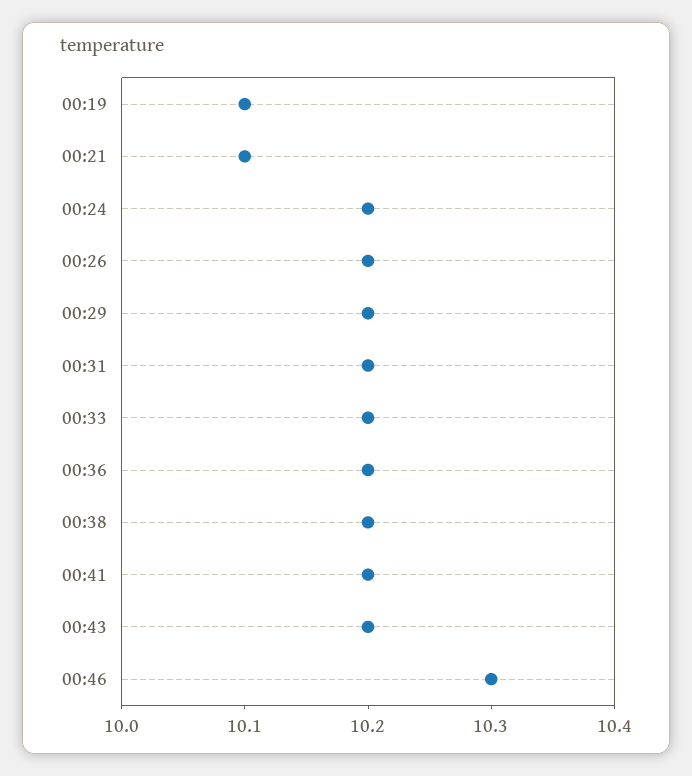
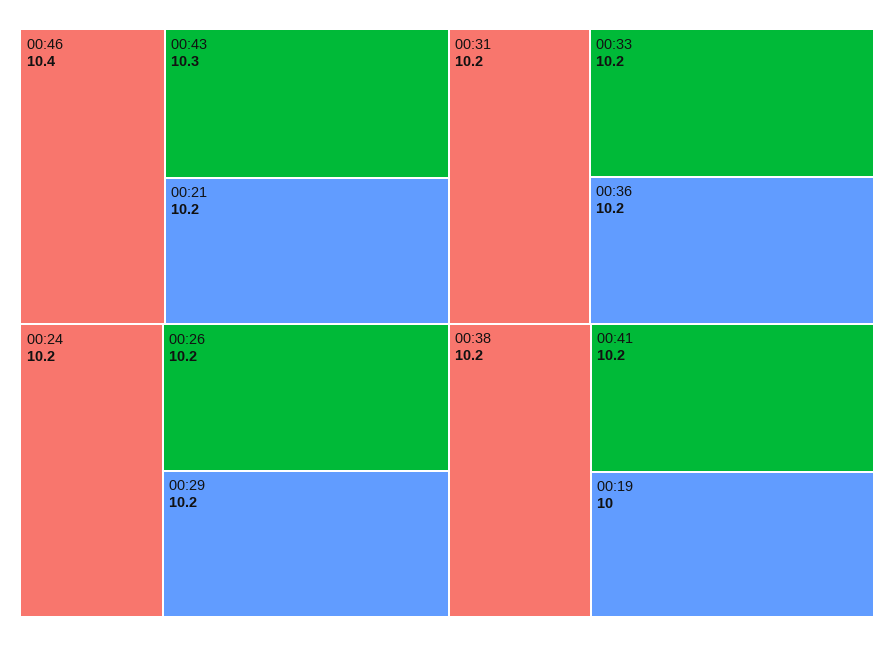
00:19: 10.1 -> 10
00:21: 10.1 -> 10.2
00:43: 10.2 -> 10.3
00:46: 10.3 -> 10.4

